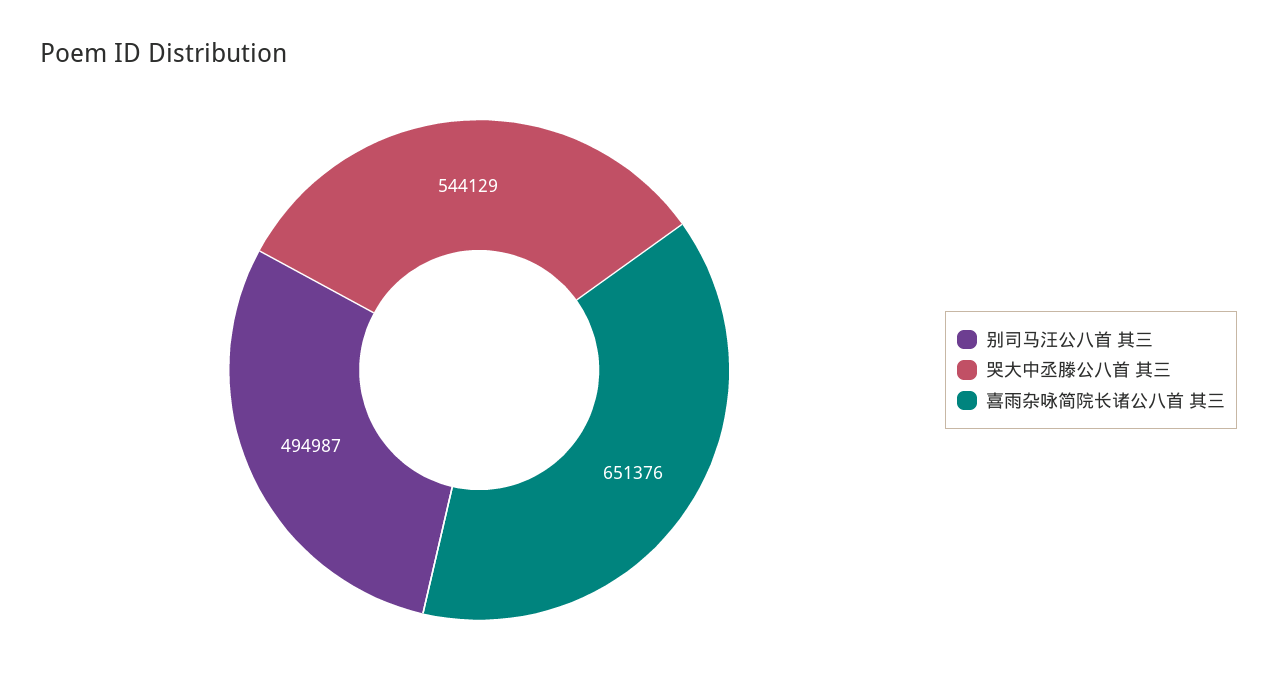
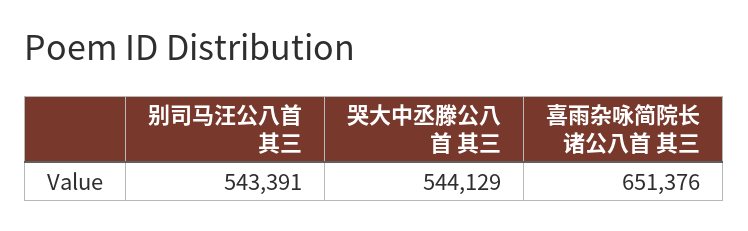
别司马汪公八首 其三: 494987 -> 543391

